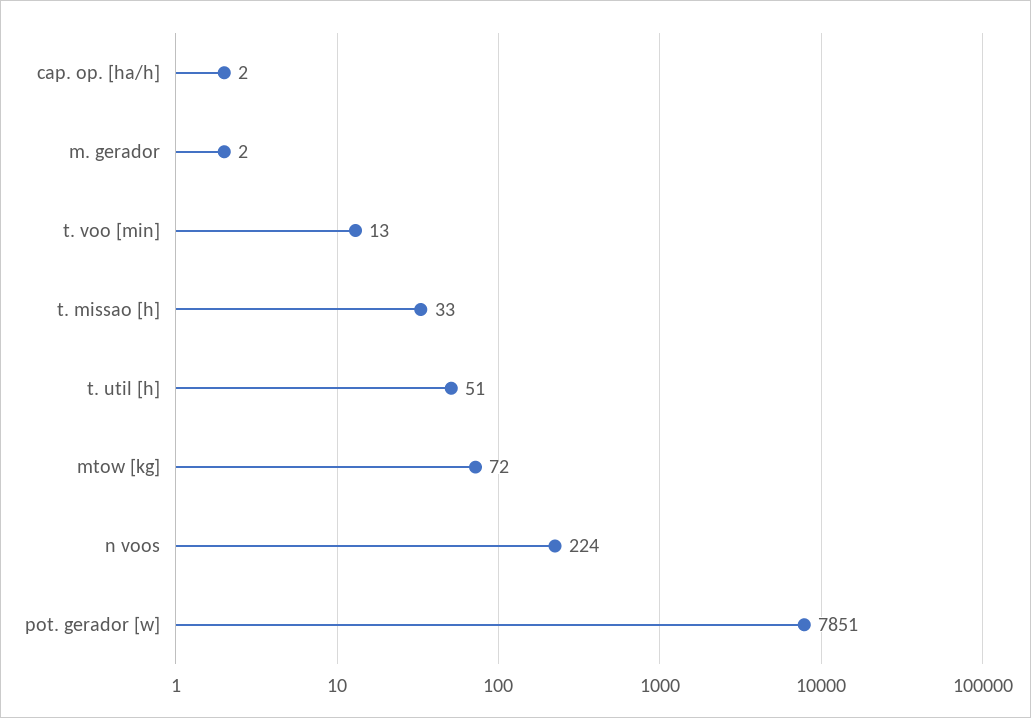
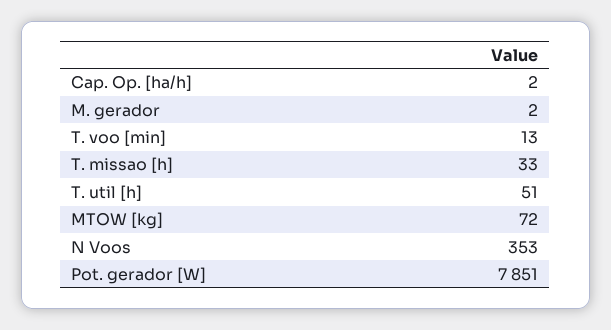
n voos: 224 -> 353

